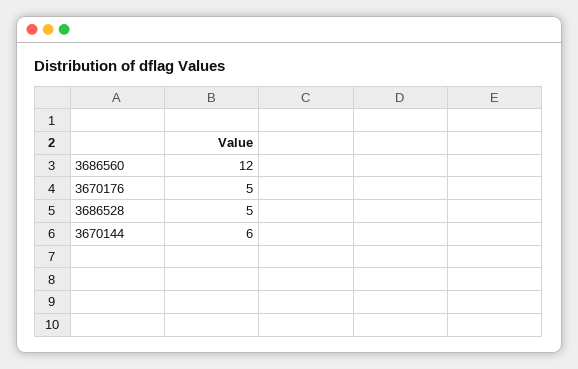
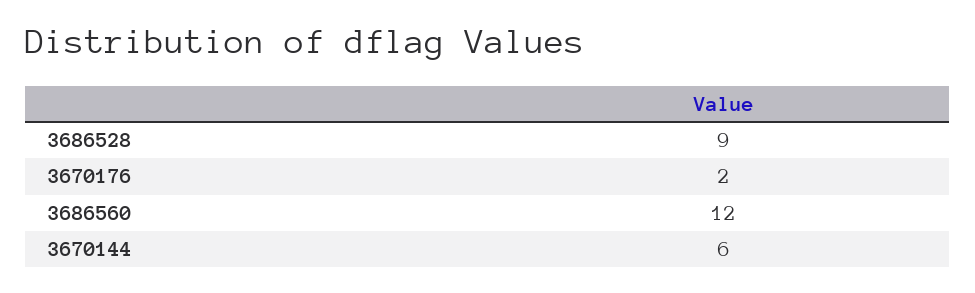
3670176: 5 -> 2
3686528: 5 -> 9

